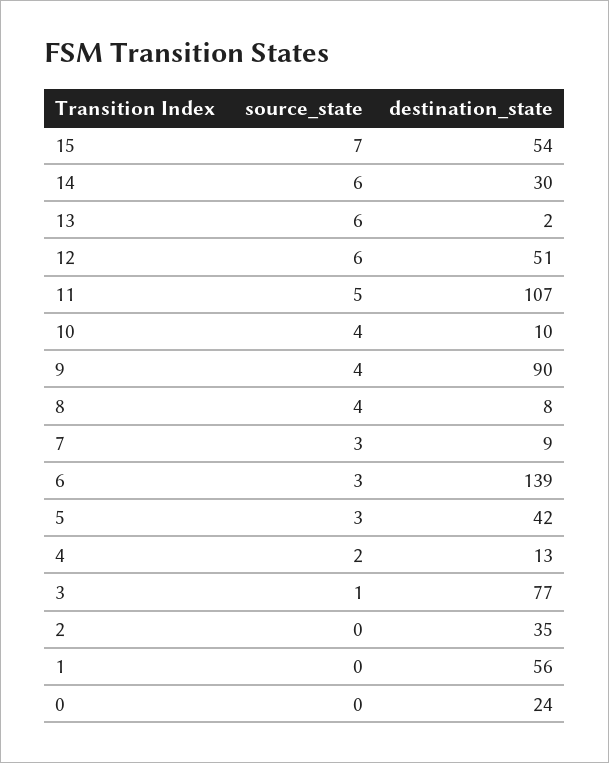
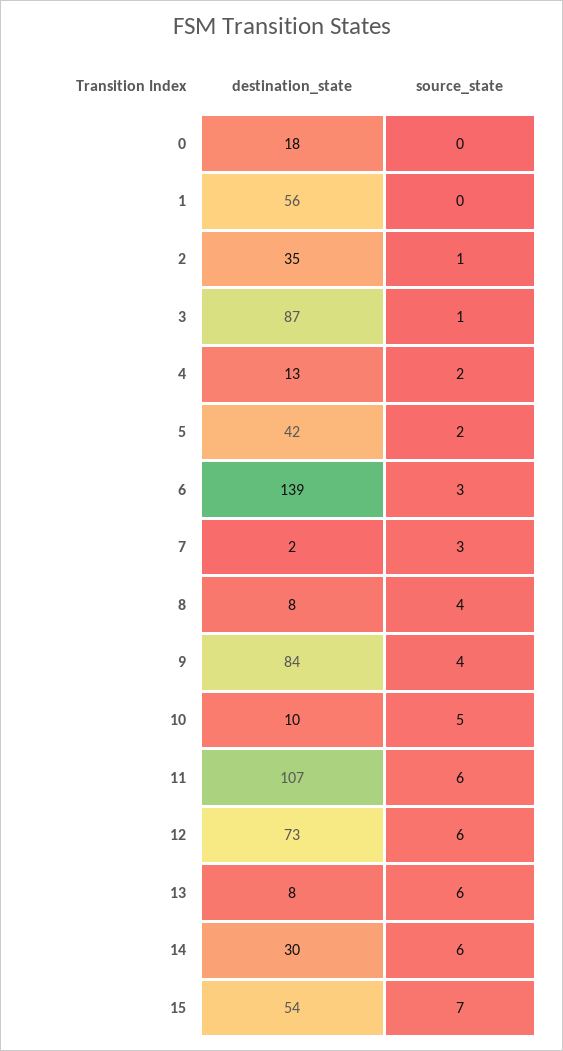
destination_state, 13: 2 -> 8
destination_state, 12: 51 -> 73
source_state, 11: 5 -> 6
source_state, 10: 4 -> 5
destination_state, 9: 90 -> 84
destination_state, 7: 9 -> 2
source_state, 5: 3 -> 2
destination_state, 3: 77 -> 87
source_state, 2: 0 -> 1
destination_state, 0: 24 -> 18

